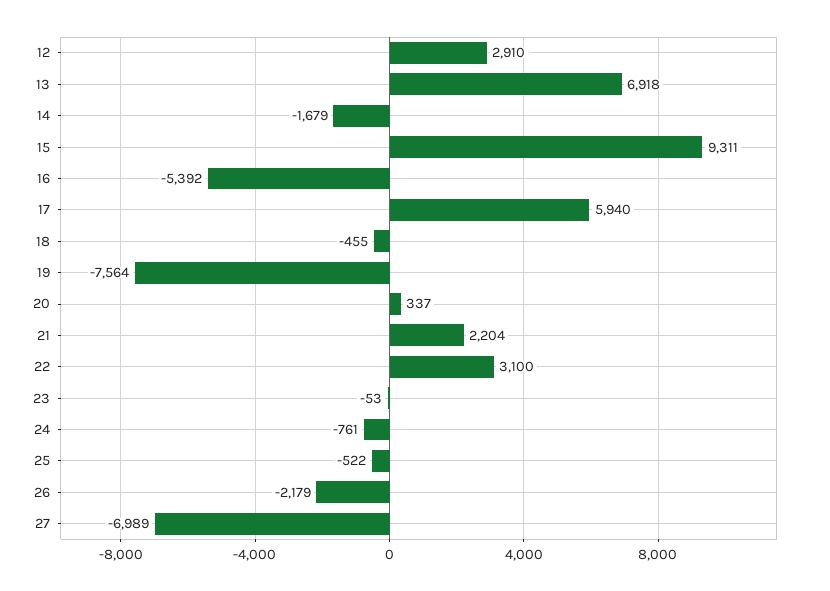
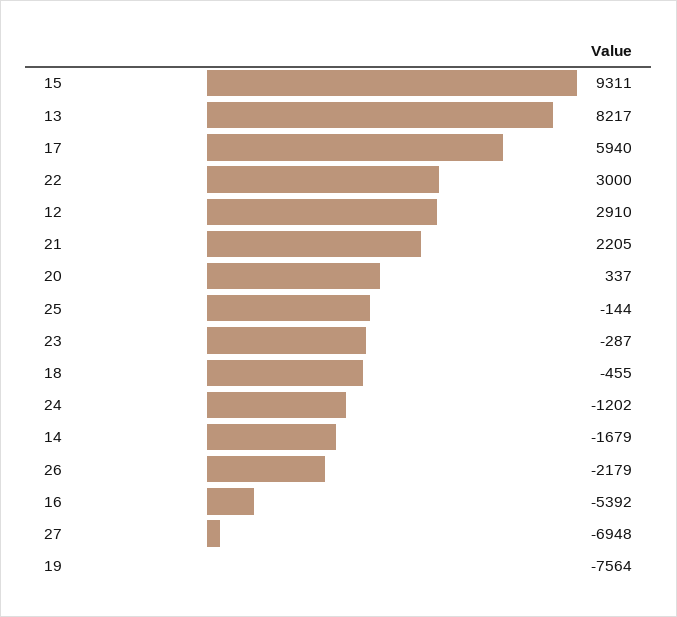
13: 6918 -> 8217
21: 2204 -> 2205
22: 3100 -> 3000
23: -53 -> -287
24: -761 -> -1202
25: -522 -> -144
27: -6989 -> -6948

